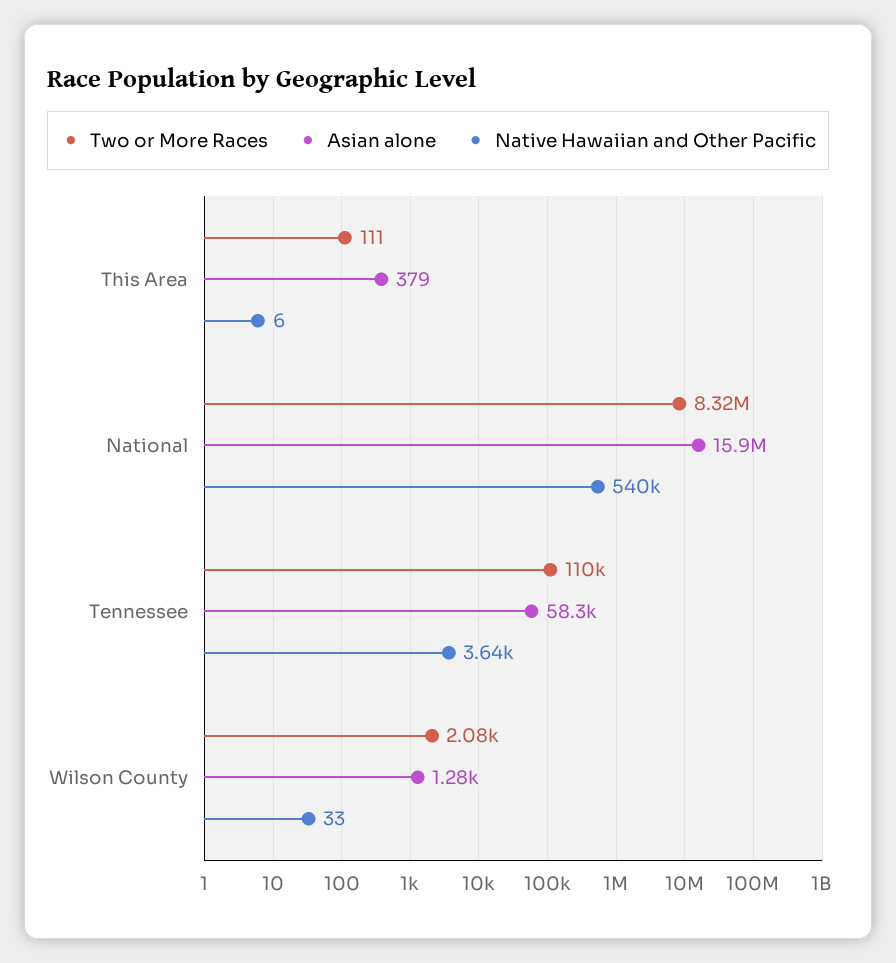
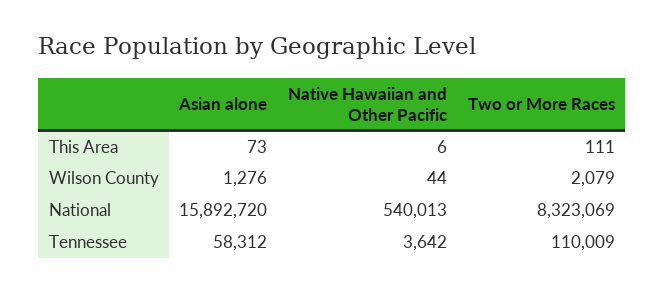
Asian alone, This Area: 379 -> 73
Native Hawaiian and Other Pacific, Wilson County: 33 -> 44

